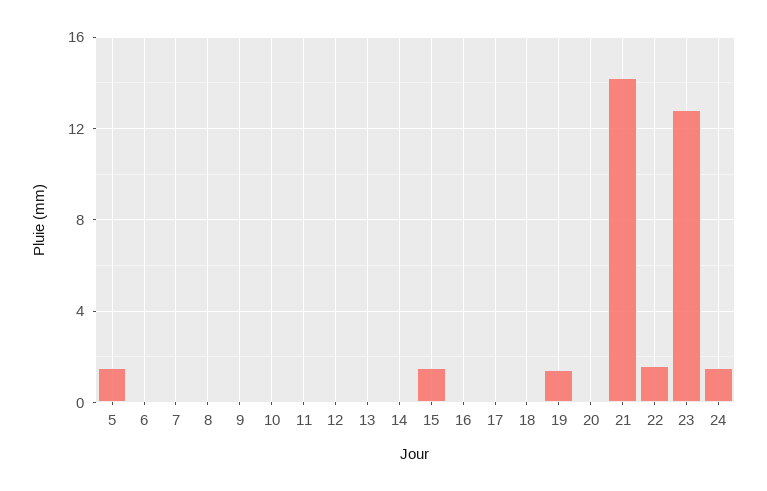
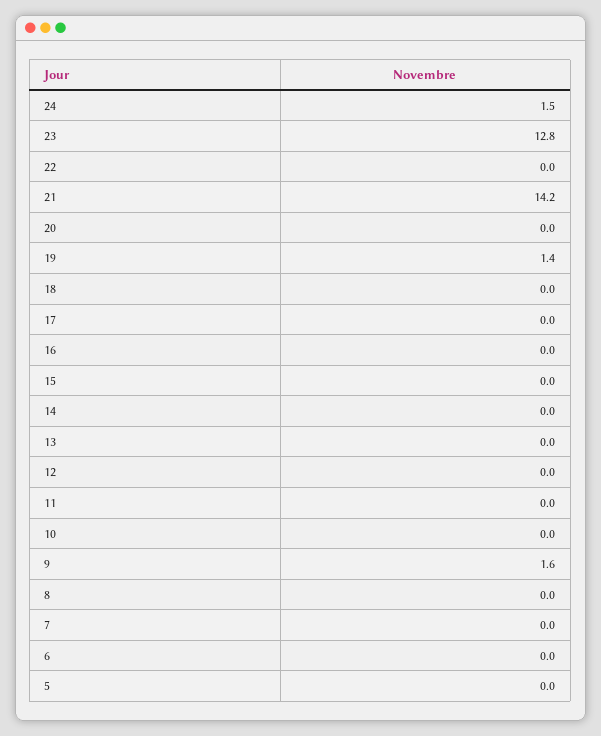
5: 1.5 -> 0
9: 0 -> 1.6
15: 1.5 -> 0
22: 1.5 -> 0

